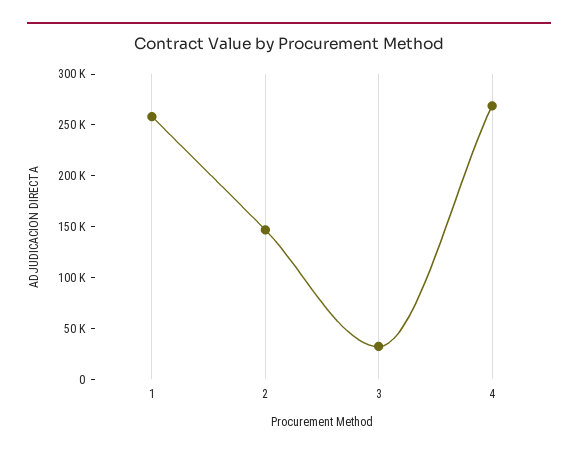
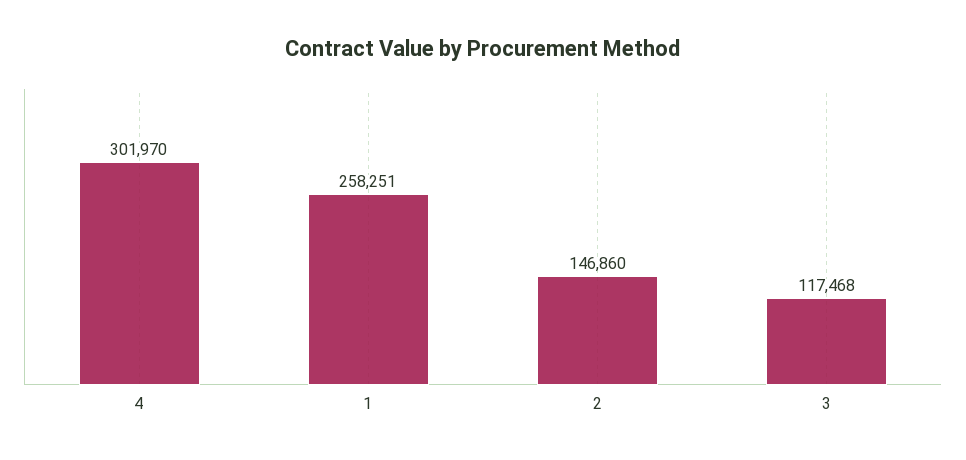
3: 30000 -> 117468
4: 270000 -> 301970

